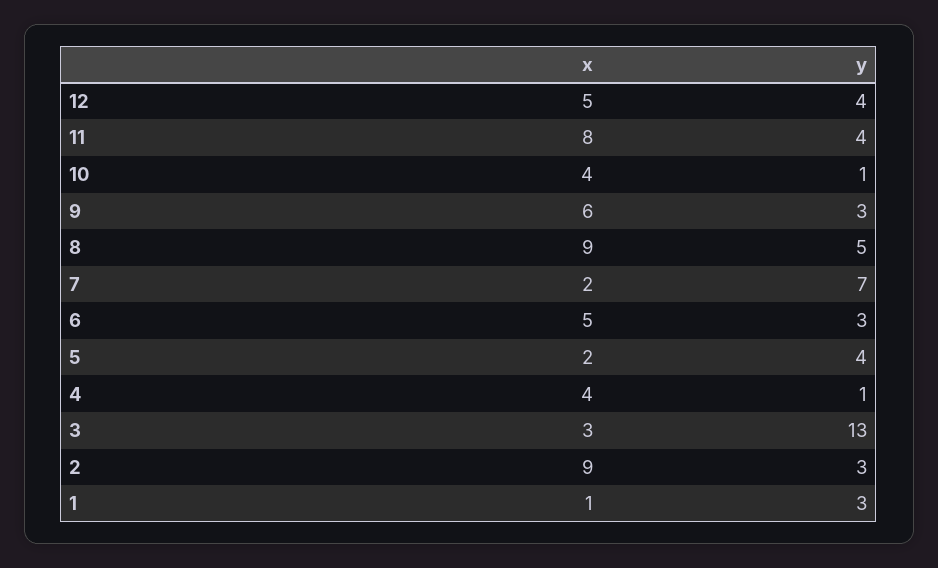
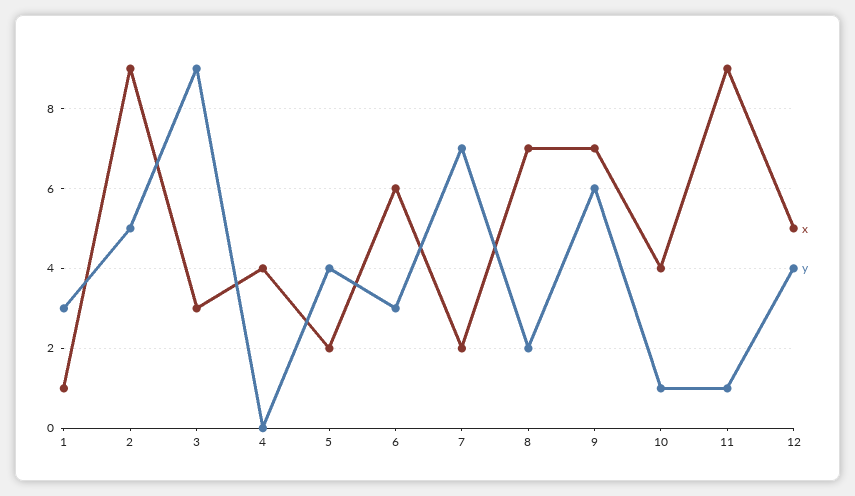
x, 11: 8 -> 9
y, 11: 4 -> 1
x, 9: 6 -> 7
y, 9: 3 -> 6
x, 8: 9 -> 7
y, 8: 5 -> 2
x, 6: 5 -> 6
y, 4: 1 -> 0
y, 3: 13 -> 9
y, 2: 3 -> 5

